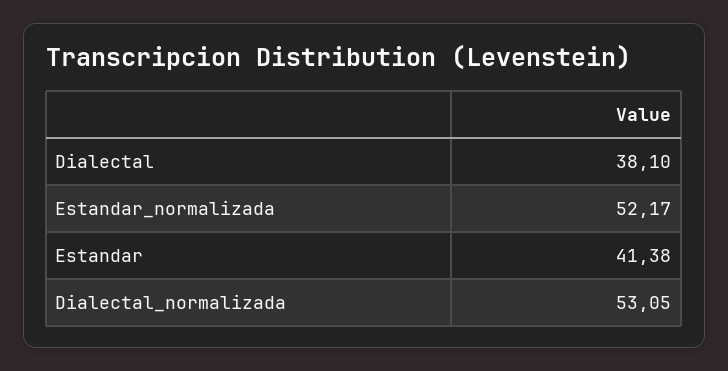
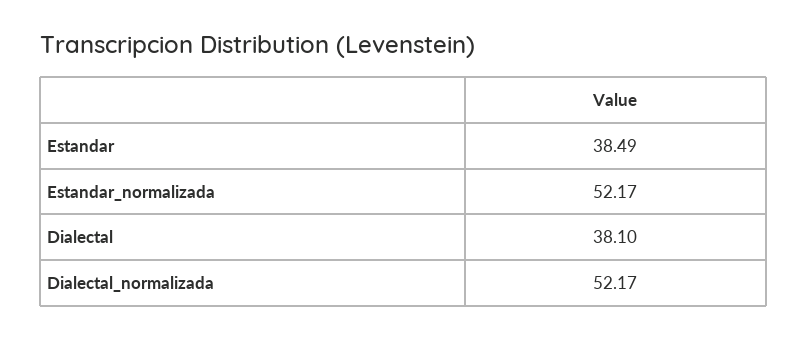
Estandar: 41.38 -> 38.49
Dialectal_normalizada: 53.05 -> 52.17

